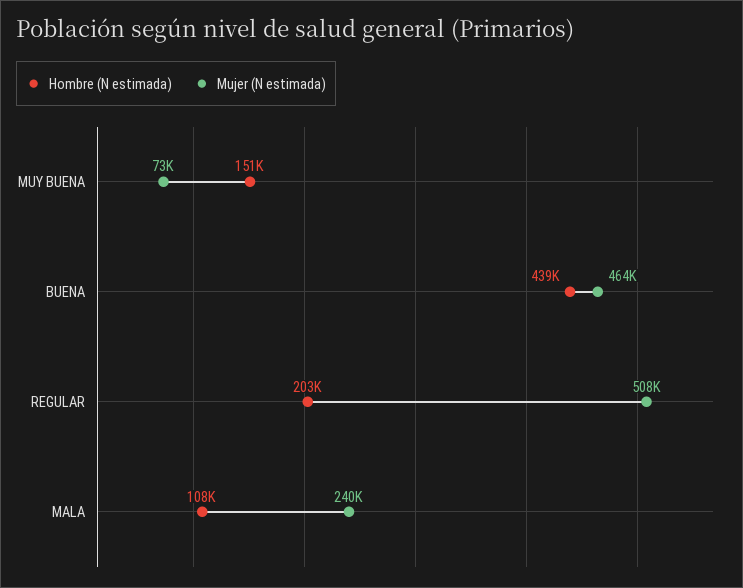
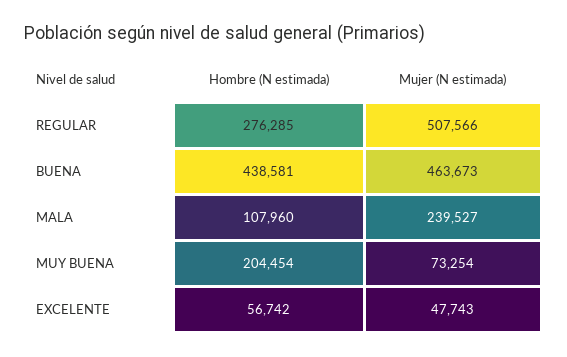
Hombre (N estimada), MUY BUENA: 151000 -> 204454
Hombre (N estimada), REGULAR: 203000 -> 276285
Hombre (N estimada), EXCELENTE: none -> 56742
Mujer (N estimada), EXCELENTE: none -> 47743

